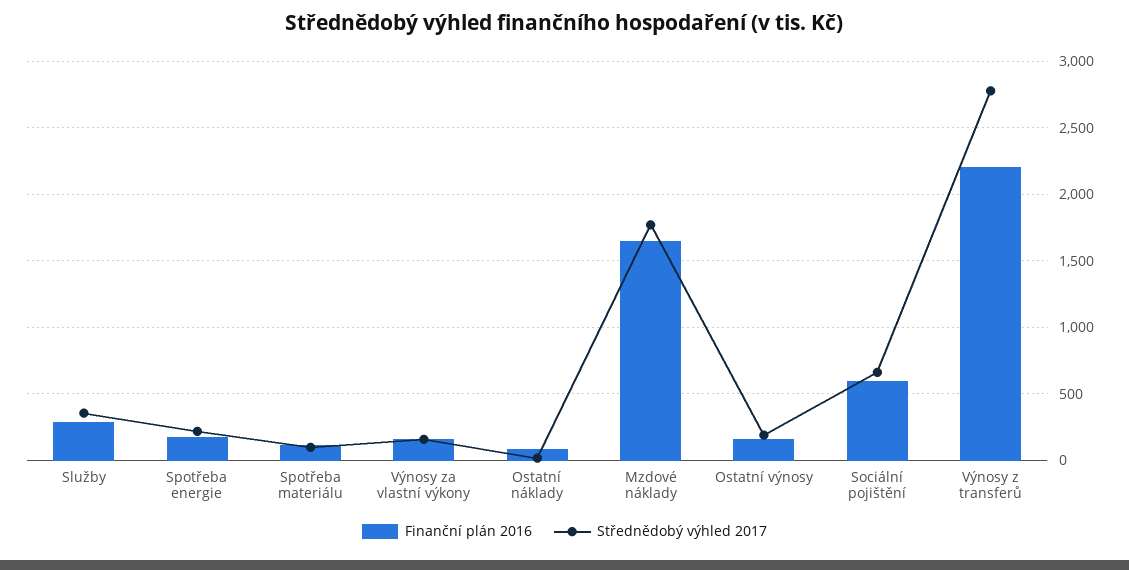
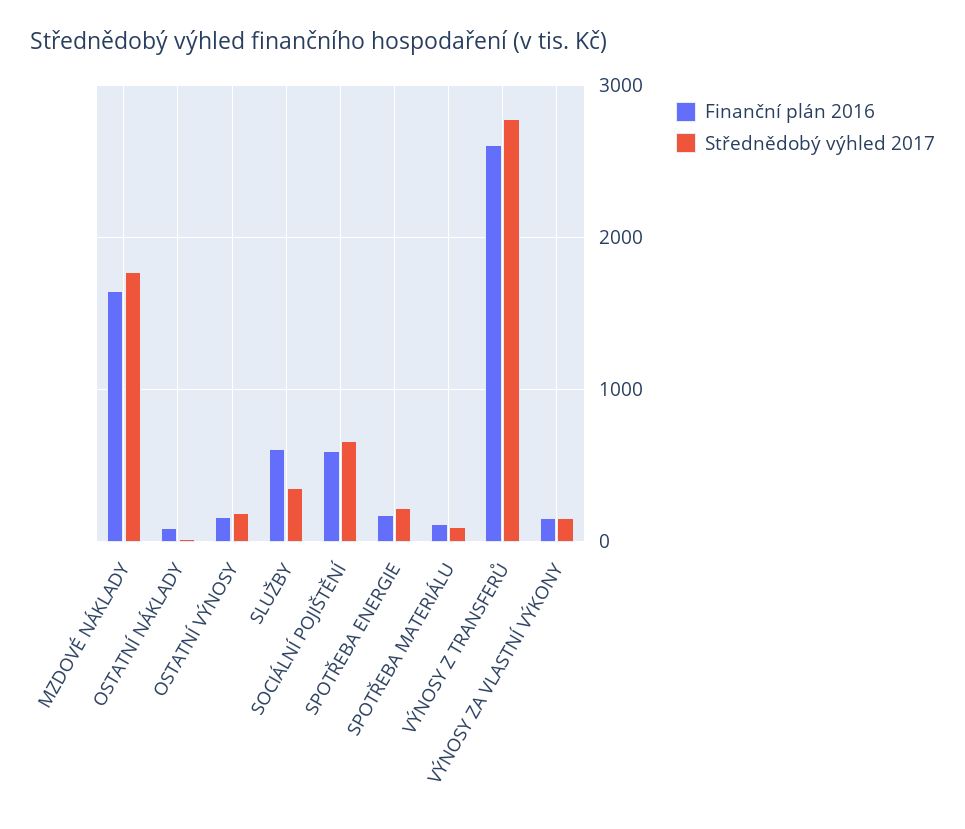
Finanční plán 2016, Služby: 300 -> 600
Finanční plán 2016, Výnosy z transferů: 2200 -> 2600

